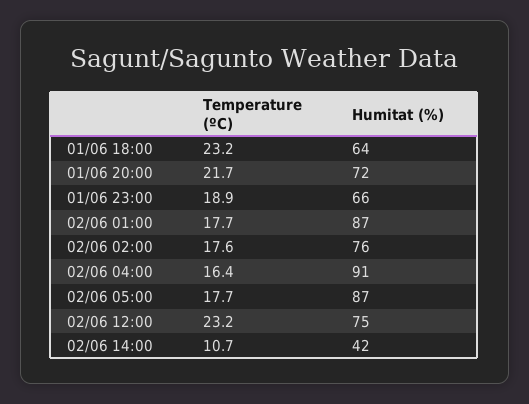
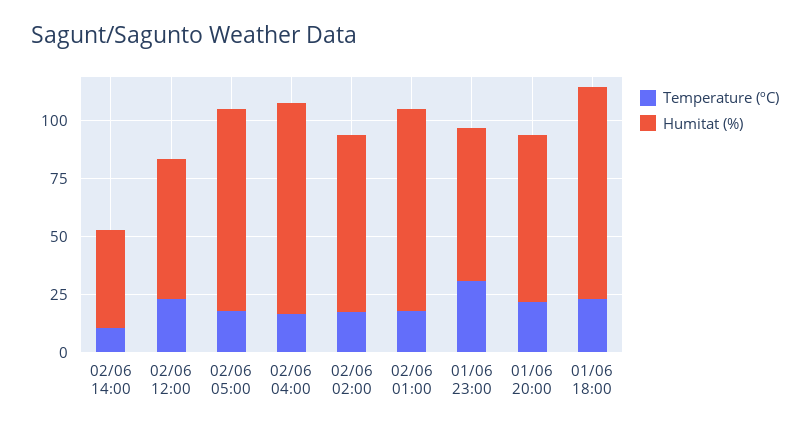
Humitat (%), 01/06 18:00: 64 -> 90
Temperature (ºC), 01/06 23:00: 18.9 -> 30
Humitat (%), 02/06 12:00: 75 -> 60

